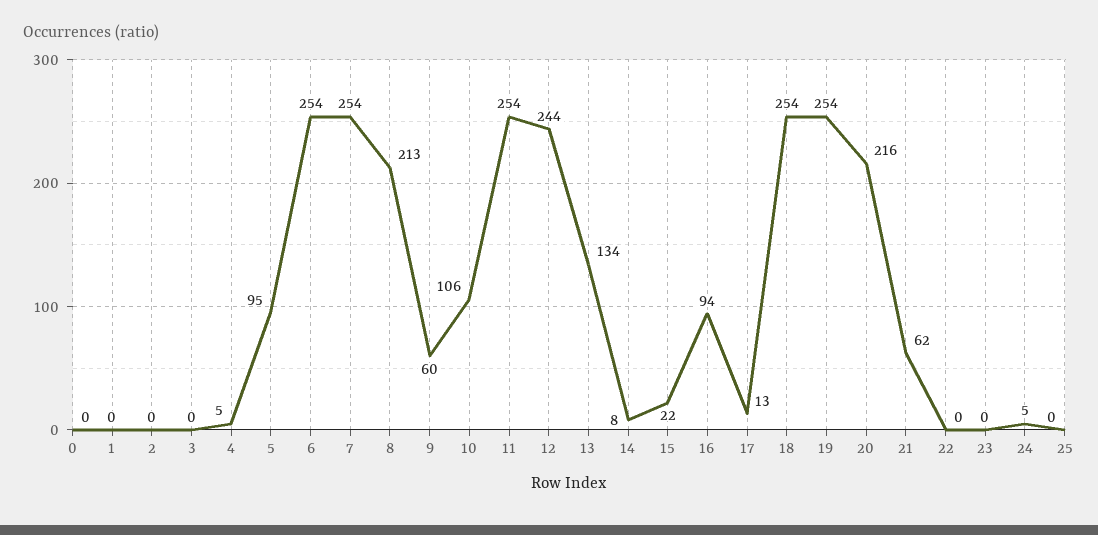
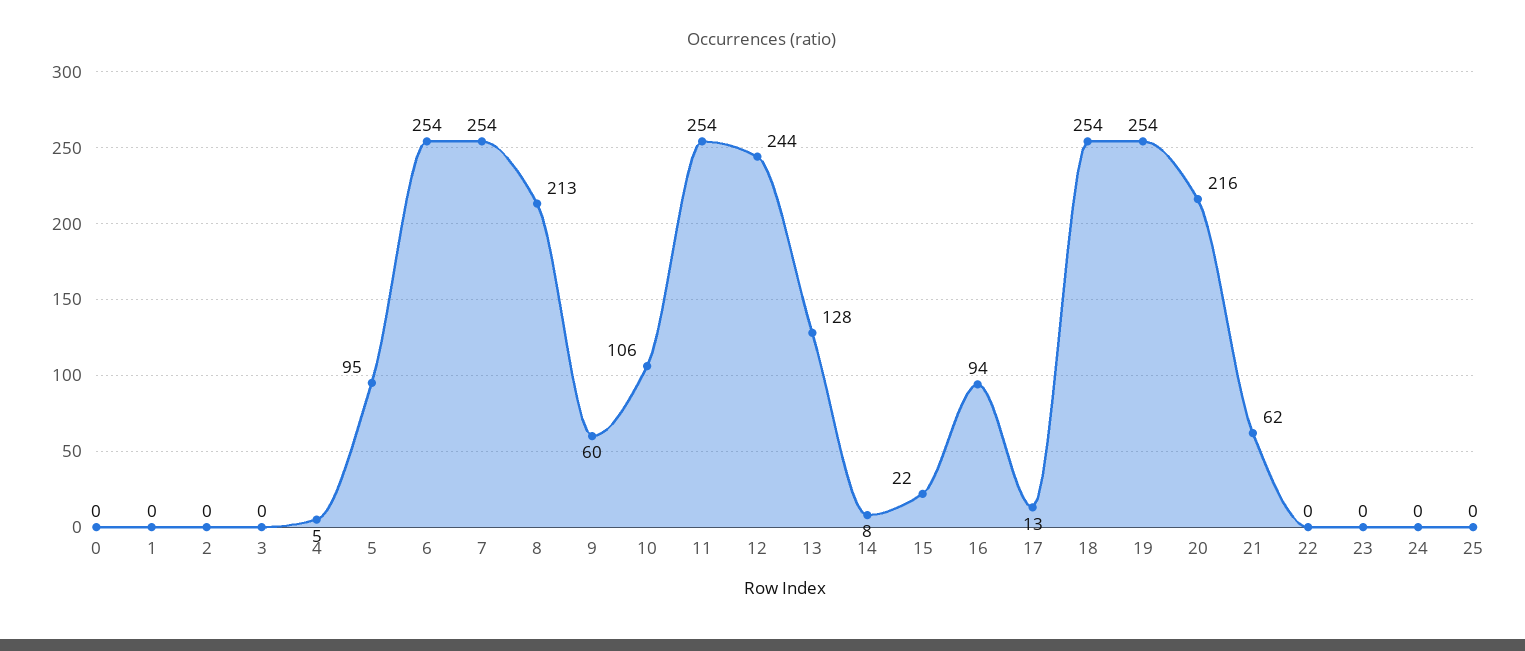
13: 134 -> 128
24: 5 -> 0

